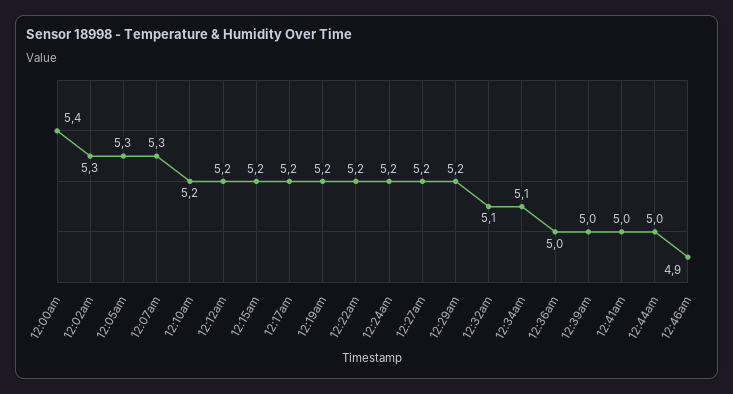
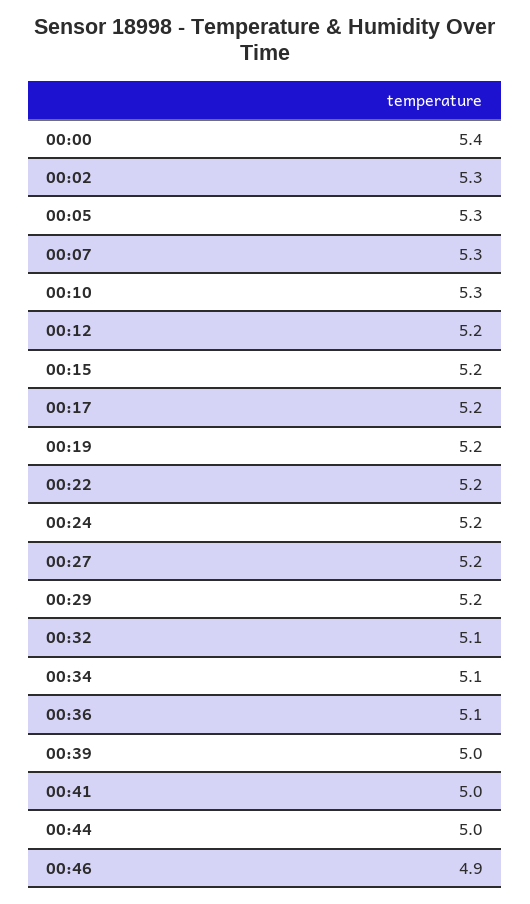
12:10am: 5.2 -> 5.3
12:36am: 5 -> 5.1

